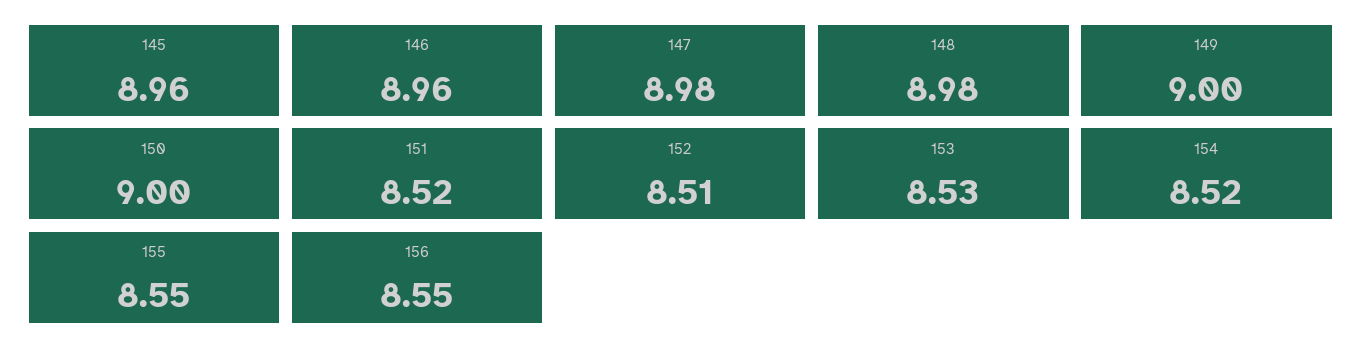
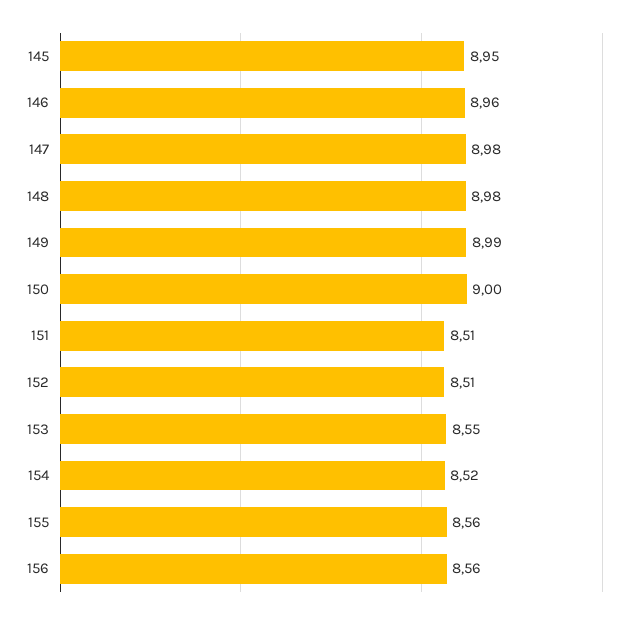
145: 8.96 -> 8.95
149: 9 -> 8.99
151: 8.52 -> 8.51
153: 8.53 -> 8.55
155: 8.55 -> 8.56
156: 8.55 -> 8.56

